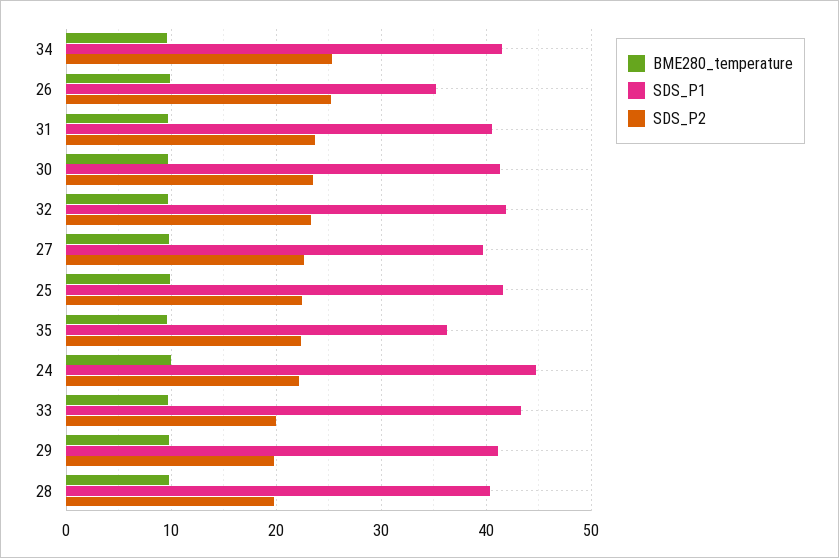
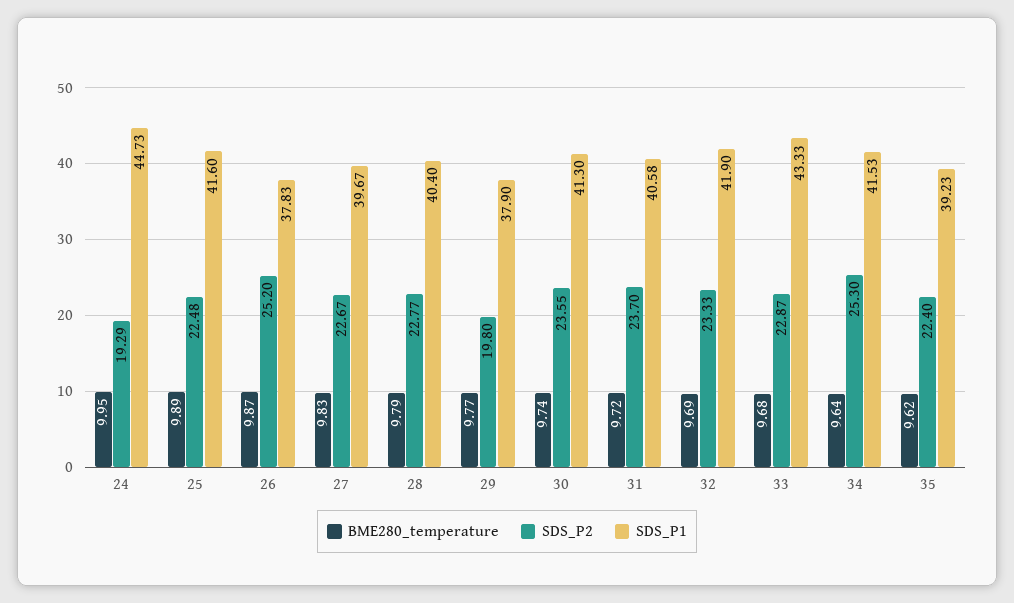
SDS_P1, 26: 35 -> 37.83
SDS_P1, 35: 36 -> 39.23
SDS_P2, 24: 22 -> 19.29
SDS_P2, 33: 20 -> 22.87
SDS_P1, 29: 41 -> 37.9
SDS_P2, 28: 20 -> 22.77

